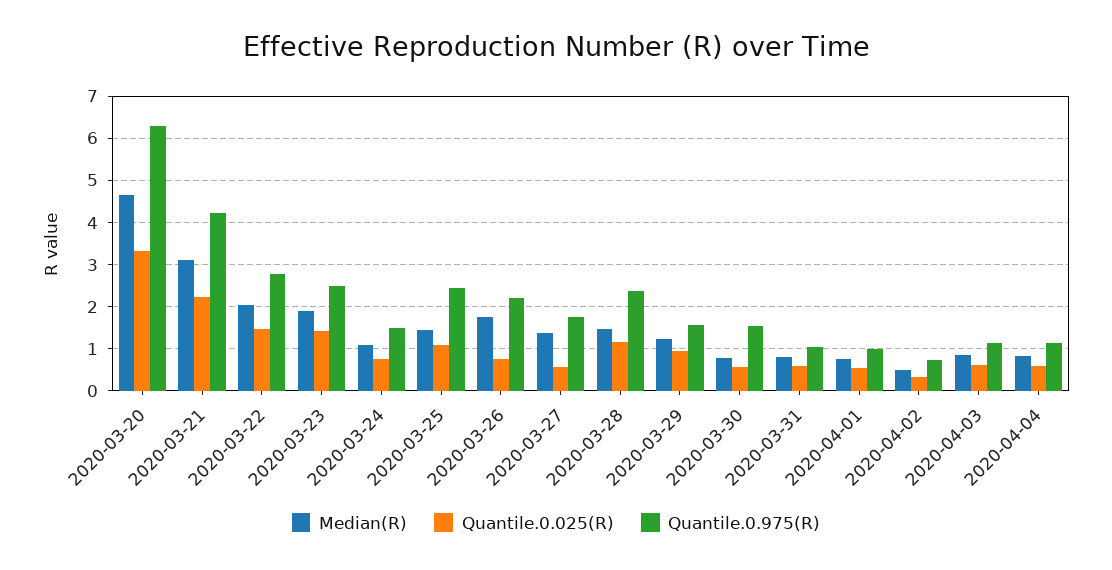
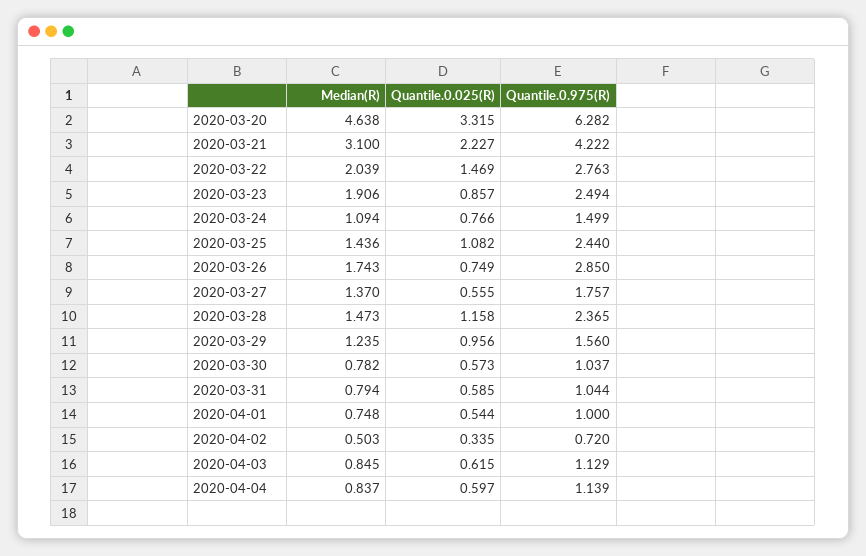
Quantile.0.025(R), 2020-03-23: 1.4 -> 0.857
Quantile.0.975(R), 2020-03-26: 2.2 -> 2.85
Quantile.0.975(R), 2020-03-30: 1.6 -> 1.037

